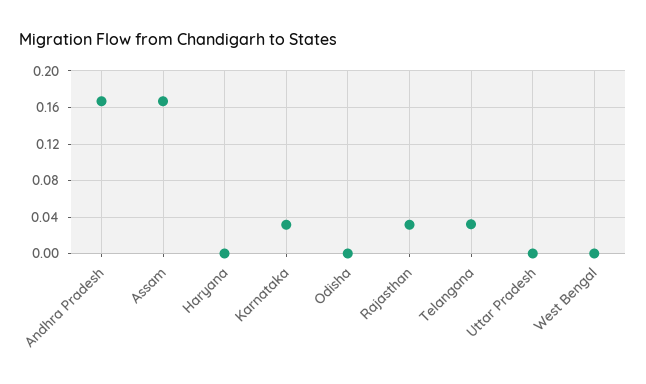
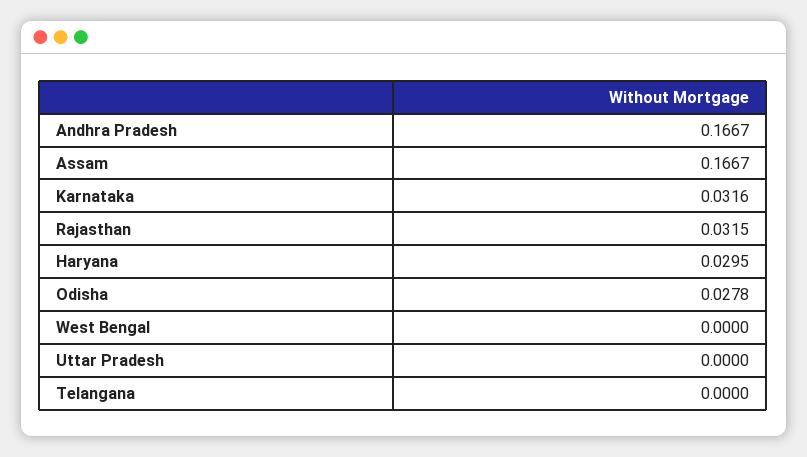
Haryana: 0 -> 0.0295
Odisha: 0 -> 0.0278
Telangana: 0.03 -> 0

